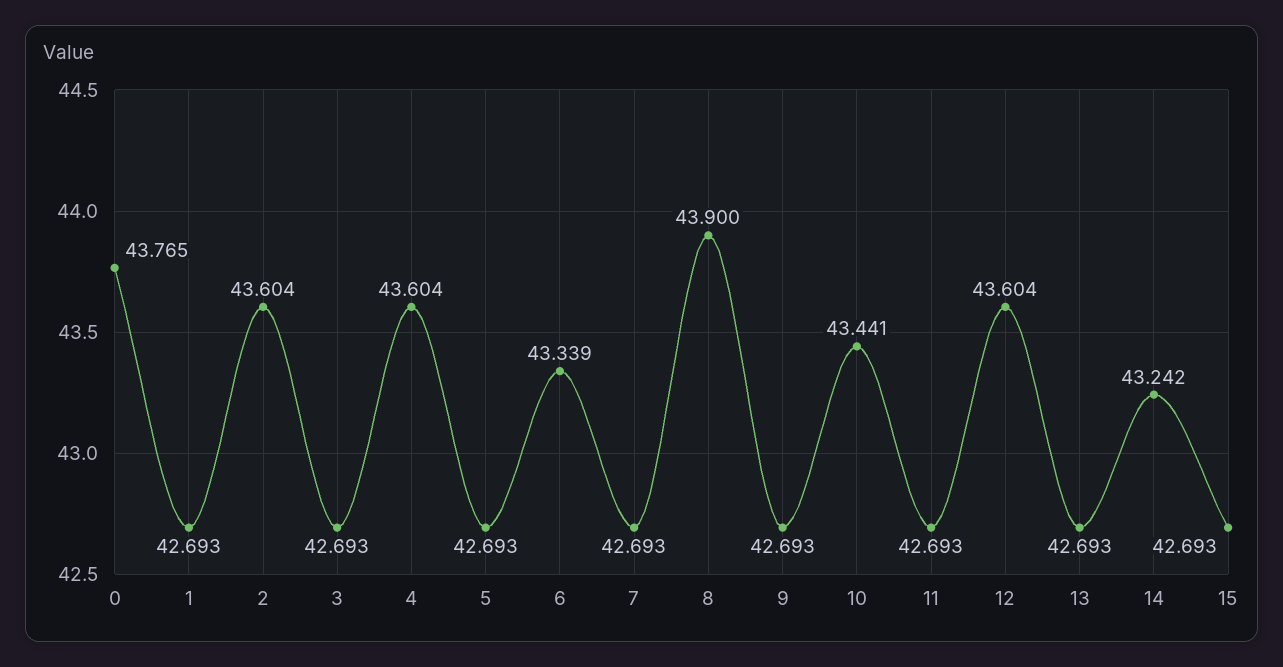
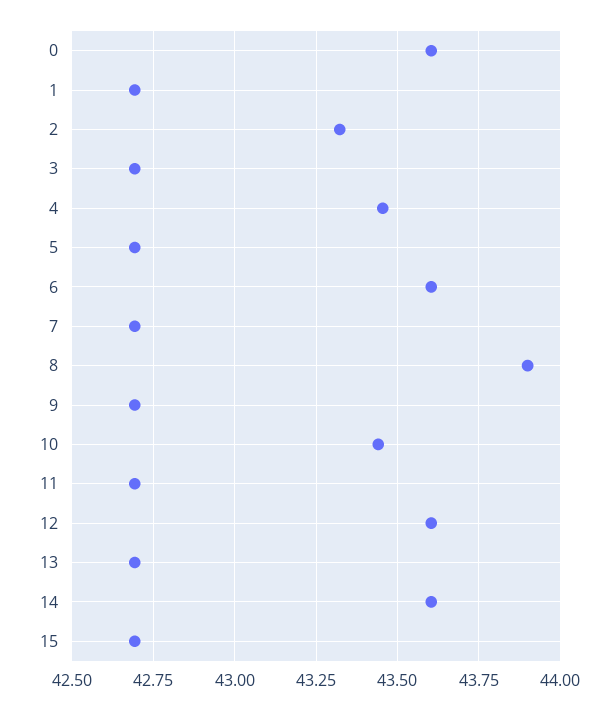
0: 43.765 -> 43.6
2: 43.604 -> 43.325
4: 43.604 -> 43.45
6: 43.339 -> 43.6
14: 43.242 -> 43.6

